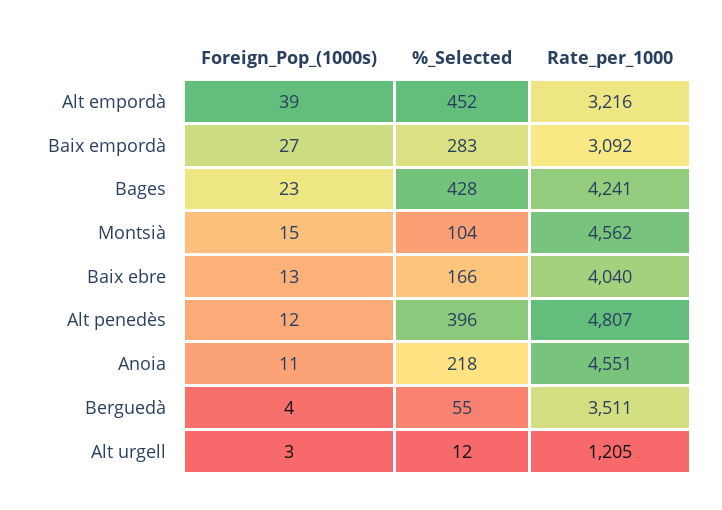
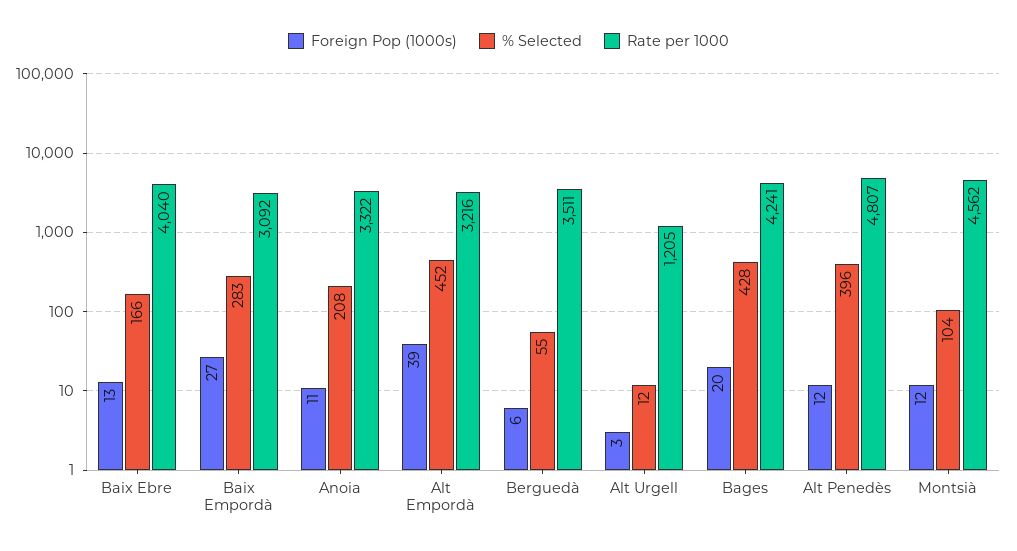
Foreign_Pop_(1000s), Bages: 23 -> 20
Foreign_Pop_(1000s), Montsià: 15 -> 12
%_Selected, Anoia: 218 -> 208
Rate_per_1000, Anoia: 4551 -> 3322
Foreign_Pop_(1000s), Berguedà: 4 -> 6

